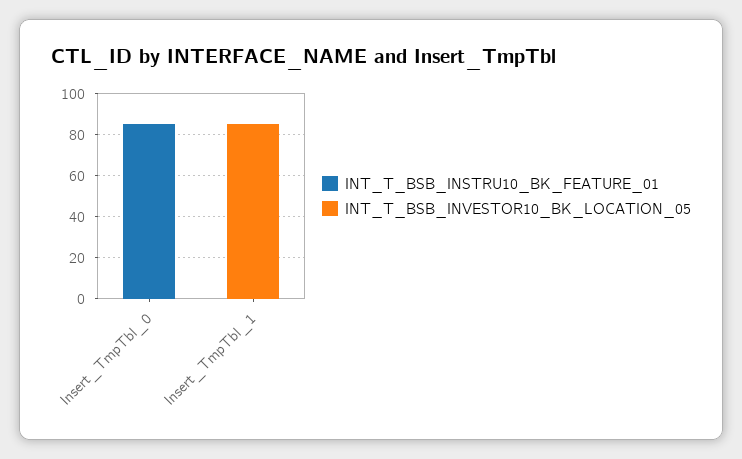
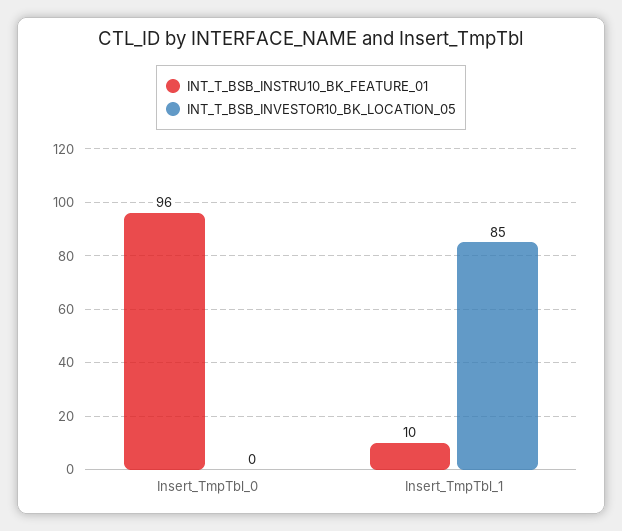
INT_T_BSB_INSTRU10_BK_FEATURE_01, Insert_TmpTbl_0: 85 -> 96
INT_T_BSB_INSTRU10_BK_FEATURE_01, Insert_TmpTbl_1: 0 -> 10

